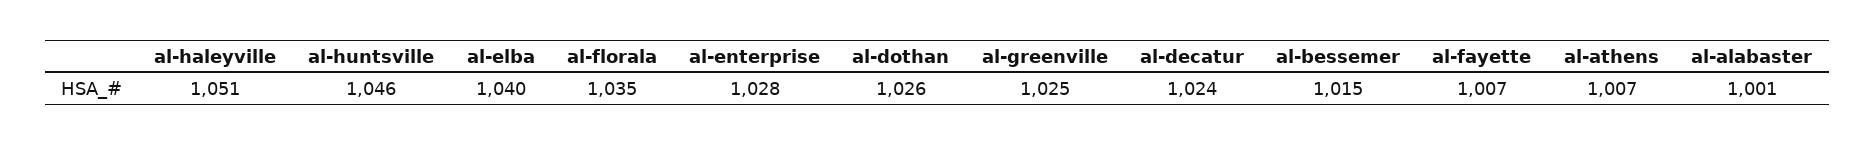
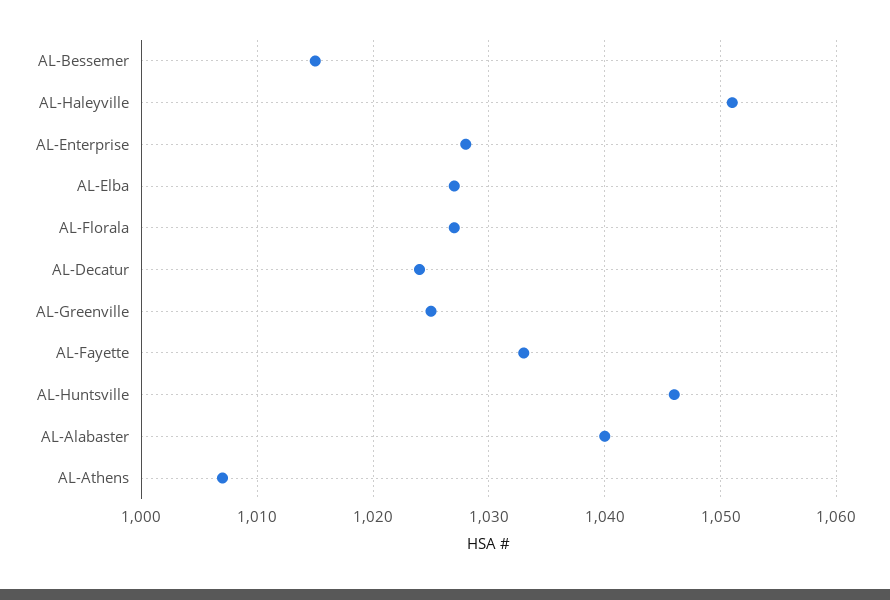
al-elba: 1040 -> 1027
al-florala: 1035 -> 1027
al-dothan: 1026 -> none
al-fayette: 1007 -> 1033
al-alabaster: 1001 -> 1040

